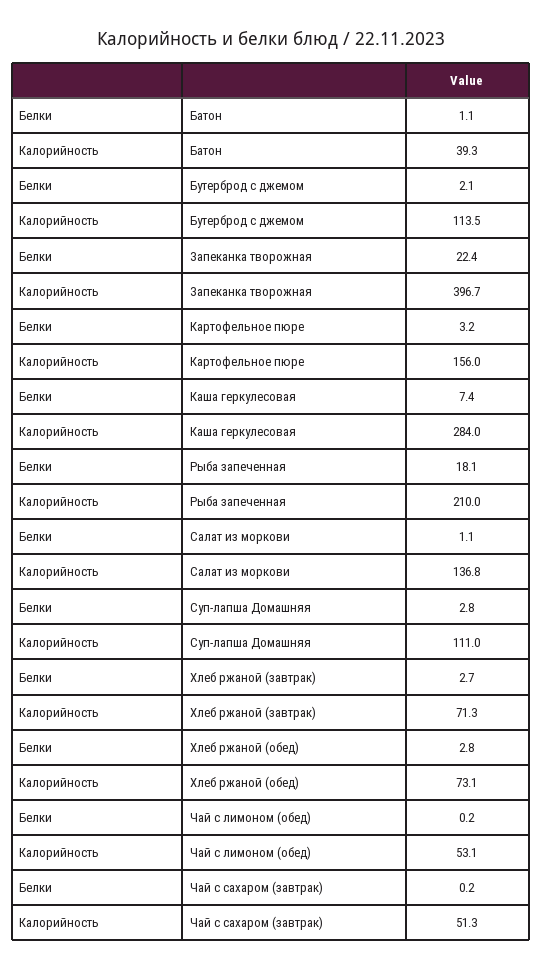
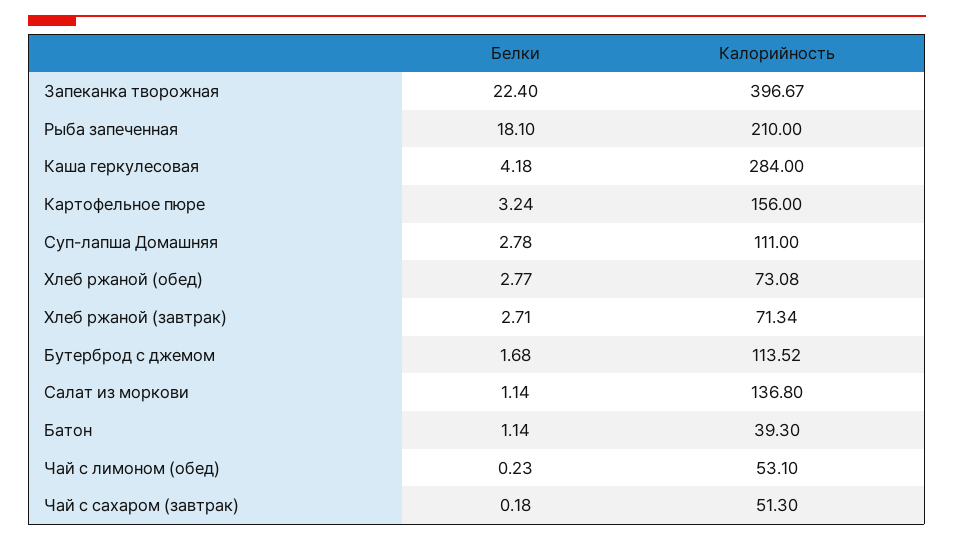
Белки, Бутерброд с джемом: 2.1 -> 1.68
Белки, Каша геркулесовая: 7.4 -> 4.18

